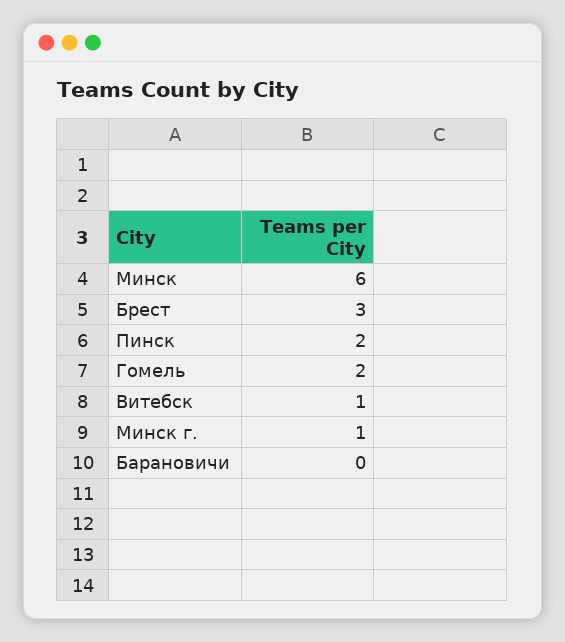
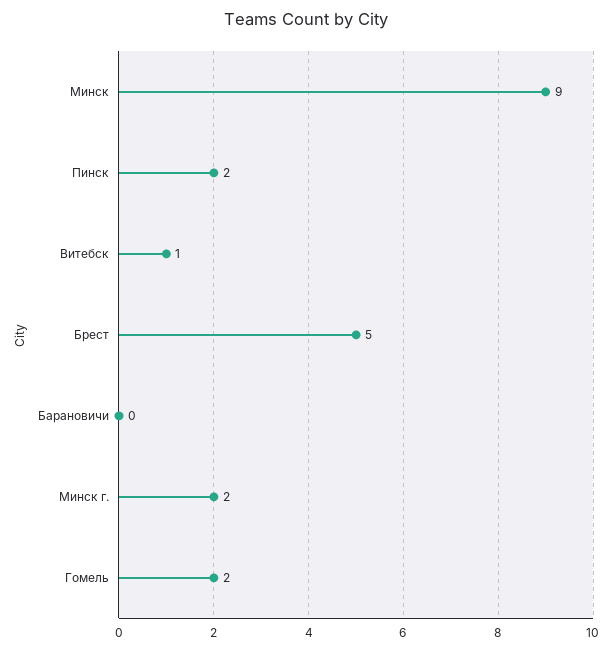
Минск: 6 -> 9
Брест: 3 -> 5
Минск г.: 1 -> 2

